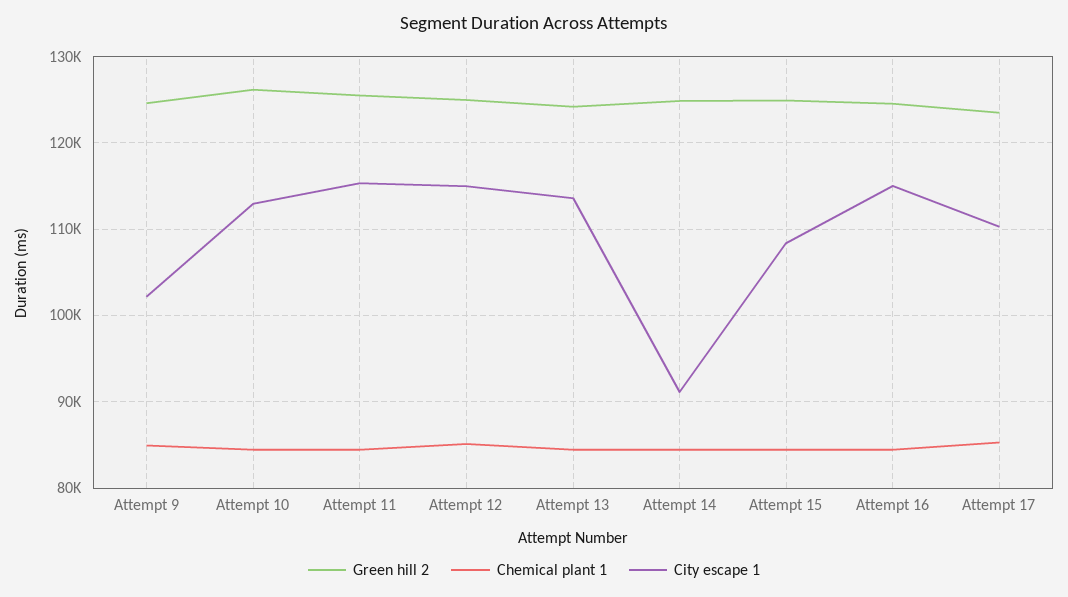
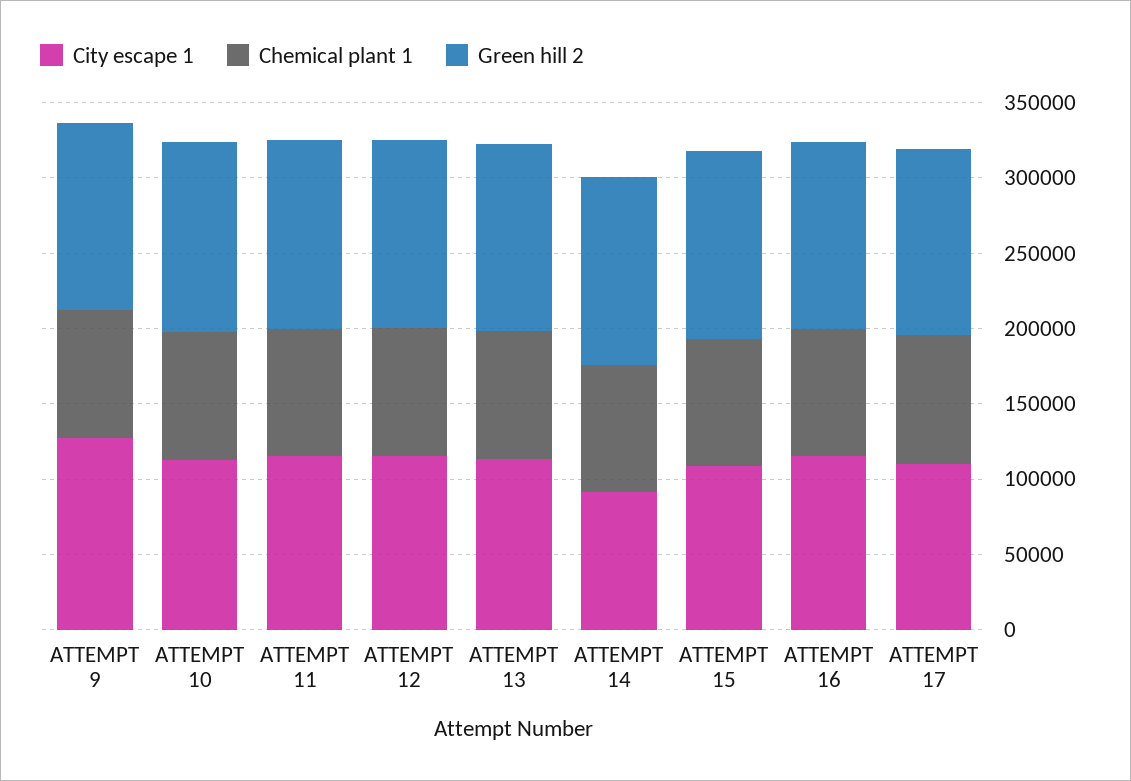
City escape 1, Attempt 9: 102000 -> 130000

